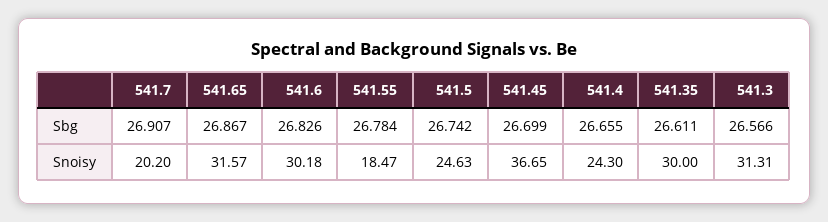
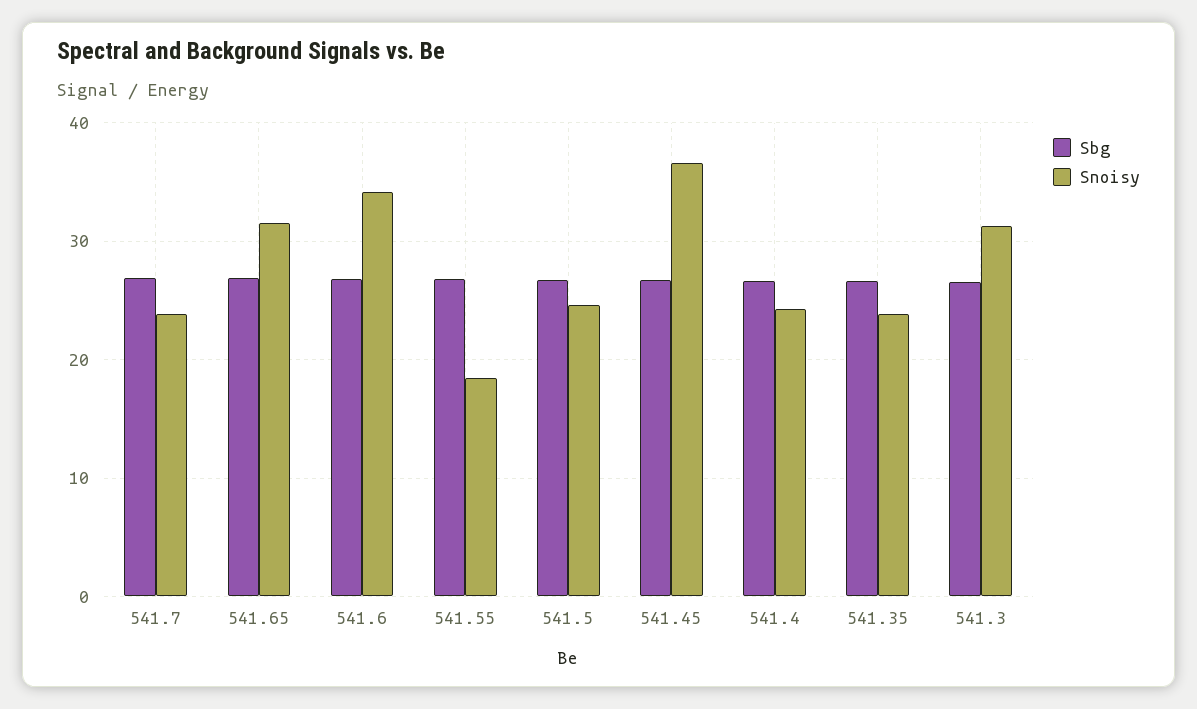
Snoisy, 541.7: 20.2 -> 24
Snoisy, 541.6: 30.18 -> 34
Snoisy, 541.35: 30 -> 24

